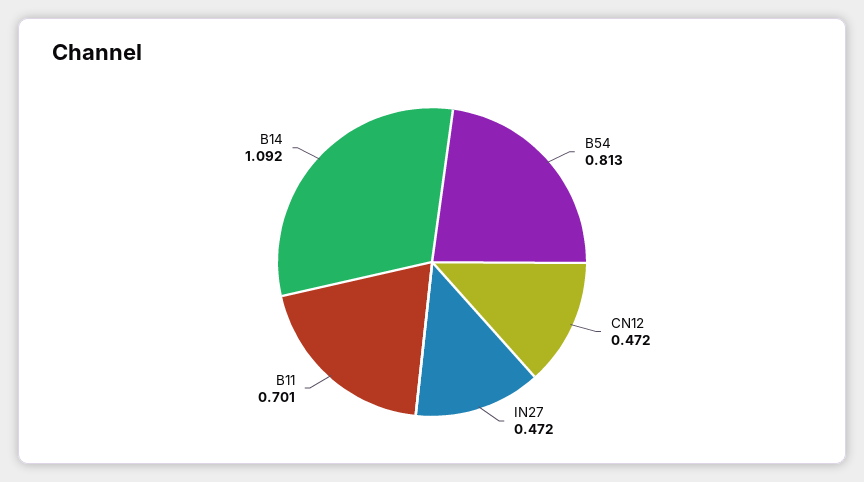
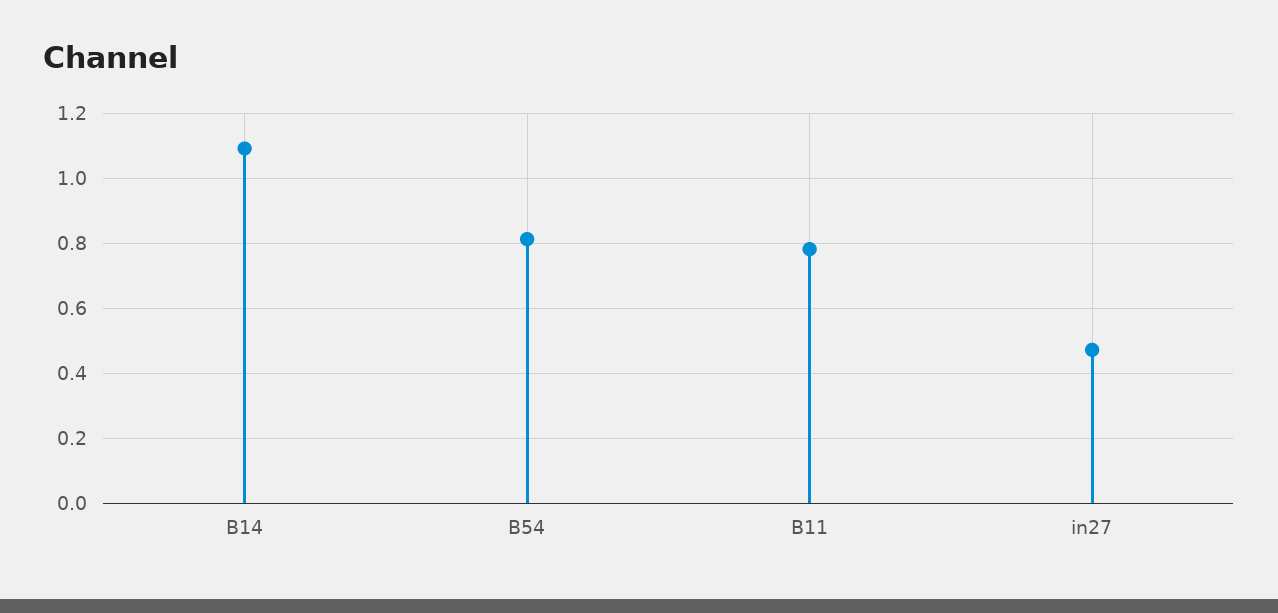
CN12: 0.472 -> none
B11: 0.701 -> 0.78

